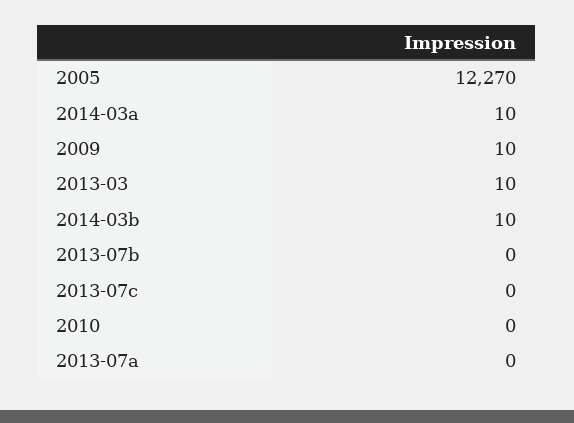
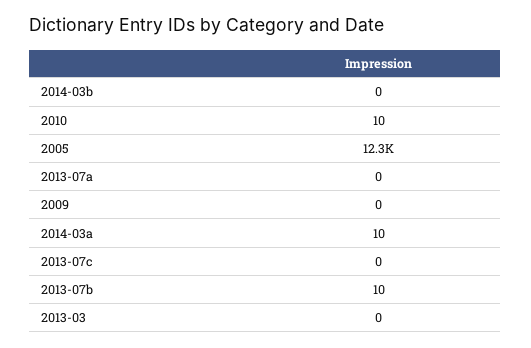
2009: 10 -> 0
2013-03: 10 -> 0
2014-03b: 10 -> 0
2013-07b: 0 -> 10
2010: 0 -> 10

